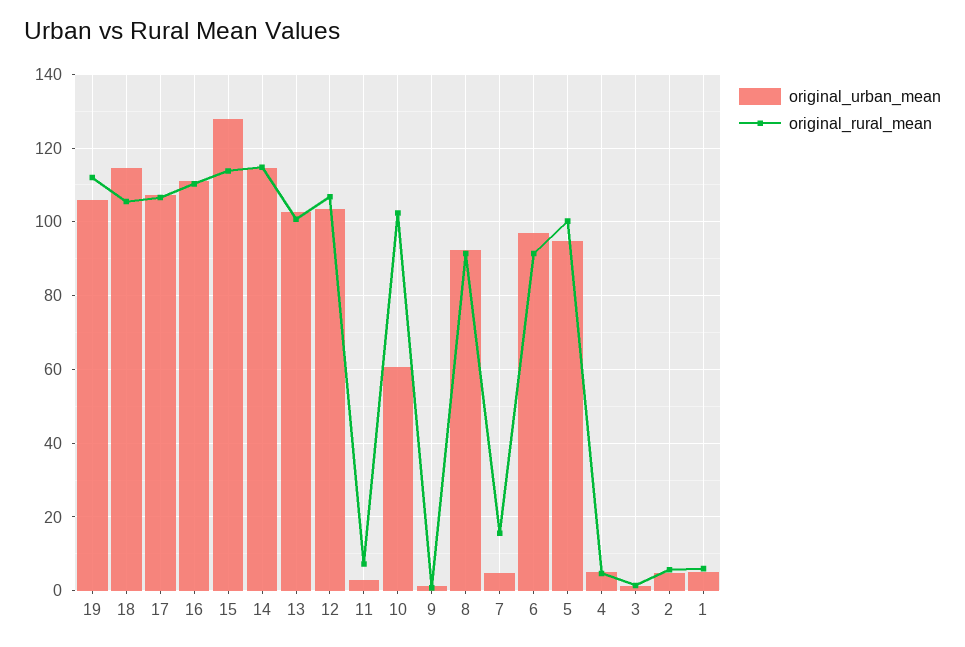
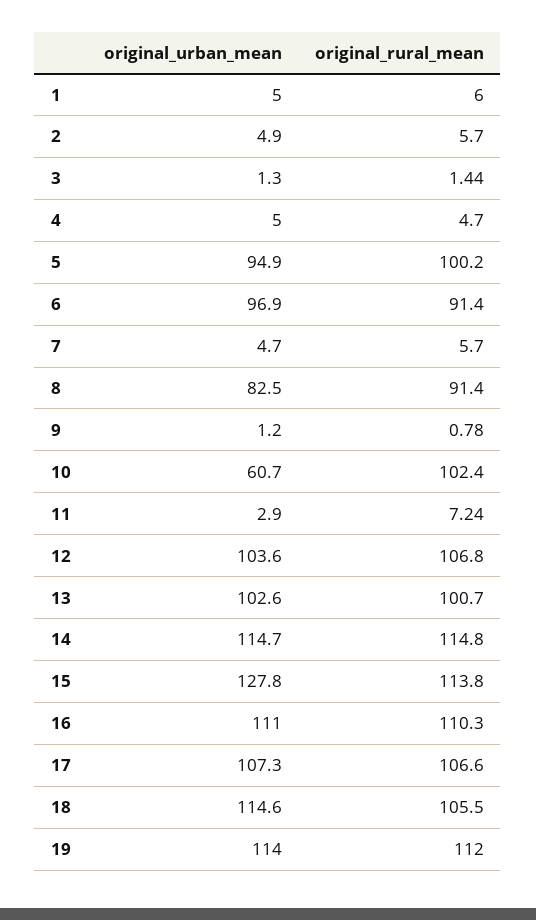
original_urban_mean, 19: 106 -> 114
original_urban_mean, 8: 92 -> 82.5
original_rural_mean, 7: 16 -> 5.7

